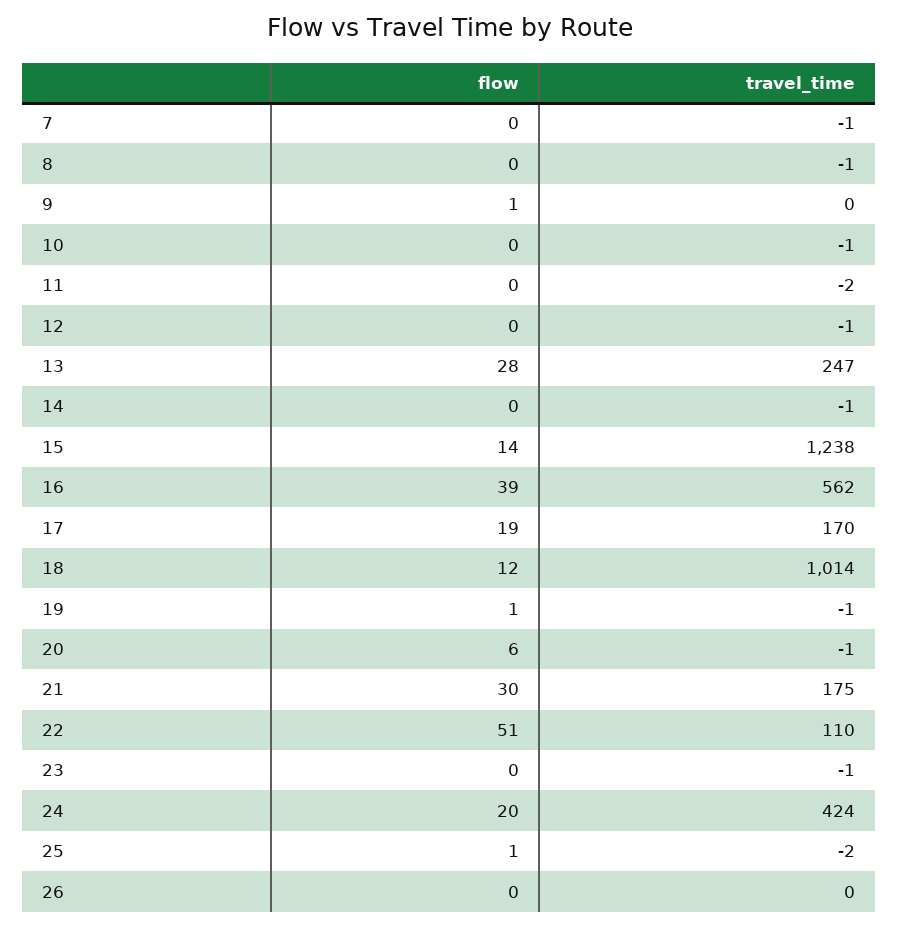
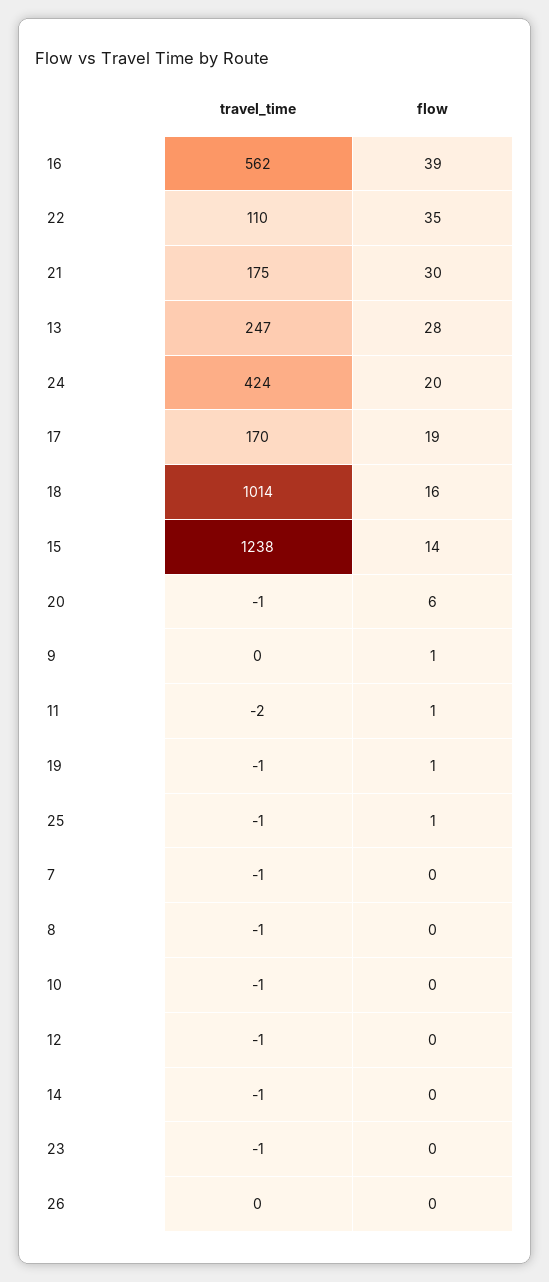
flow, 11: 0 -> 1
flow, 18: 12 -> 16
flow, 22: 51 -> 35
travel_time, 25: -2 -> -1

